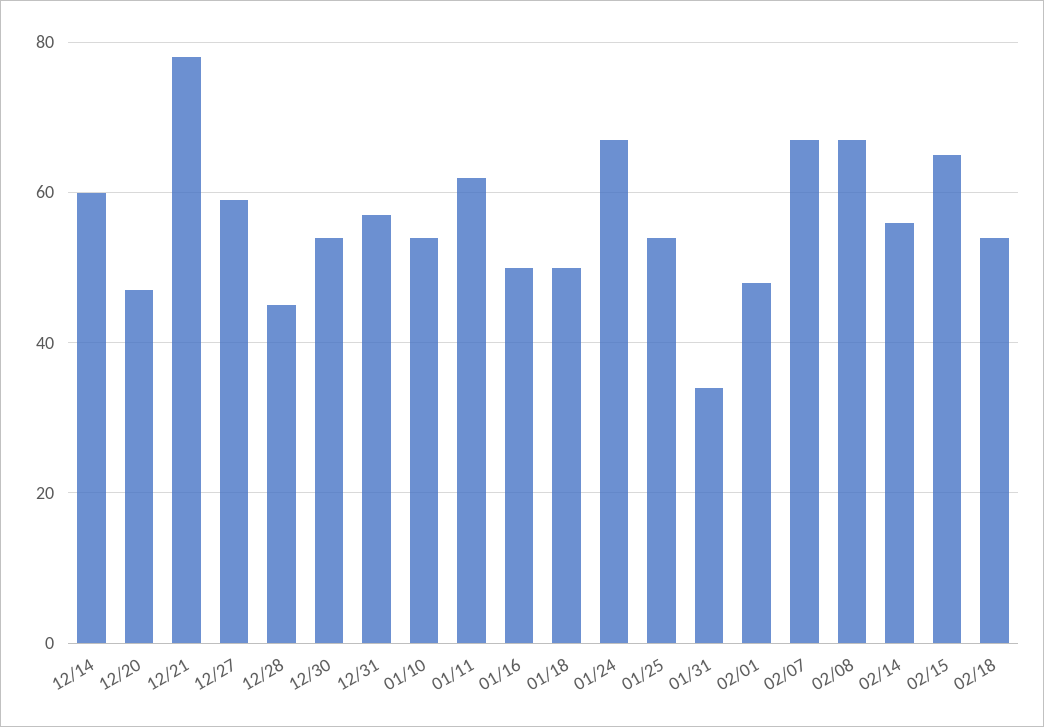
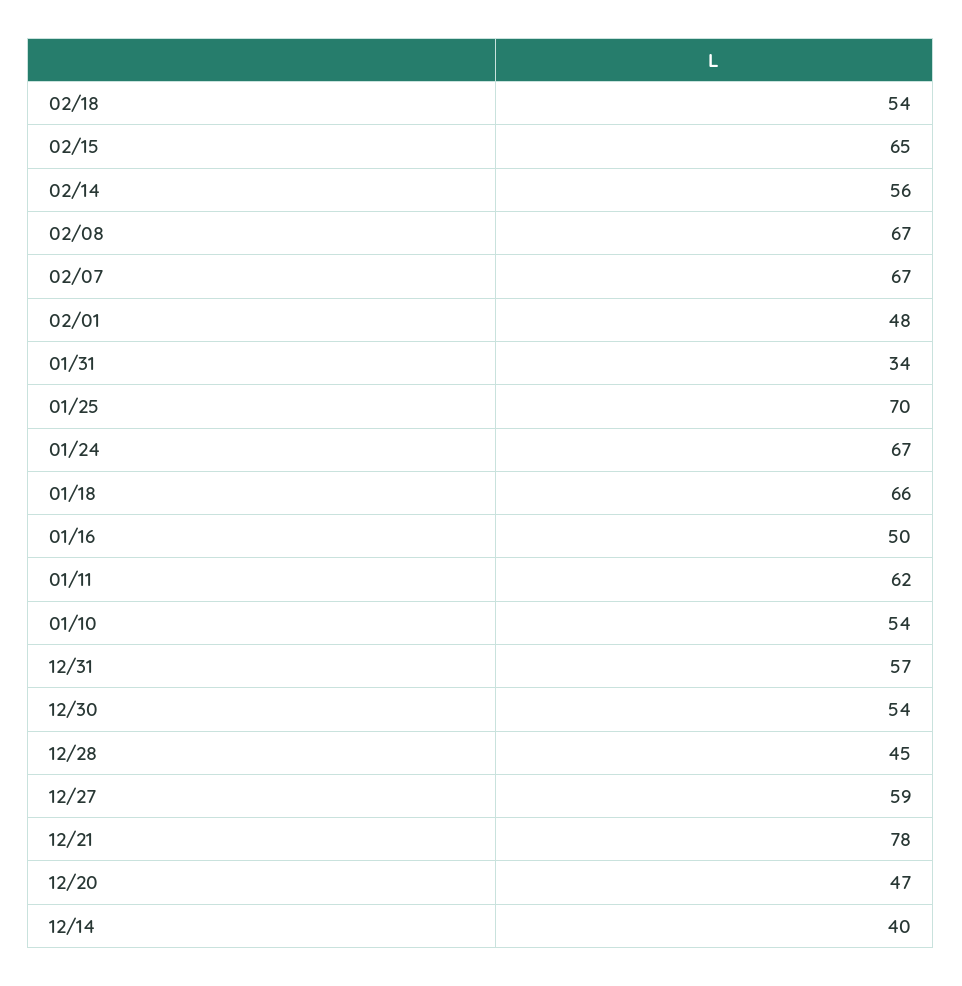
12/14: 60 -> 40
01/18: 50 -> 66
01/25: 55 -> 70

